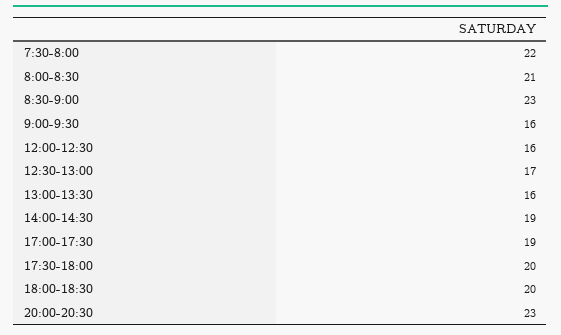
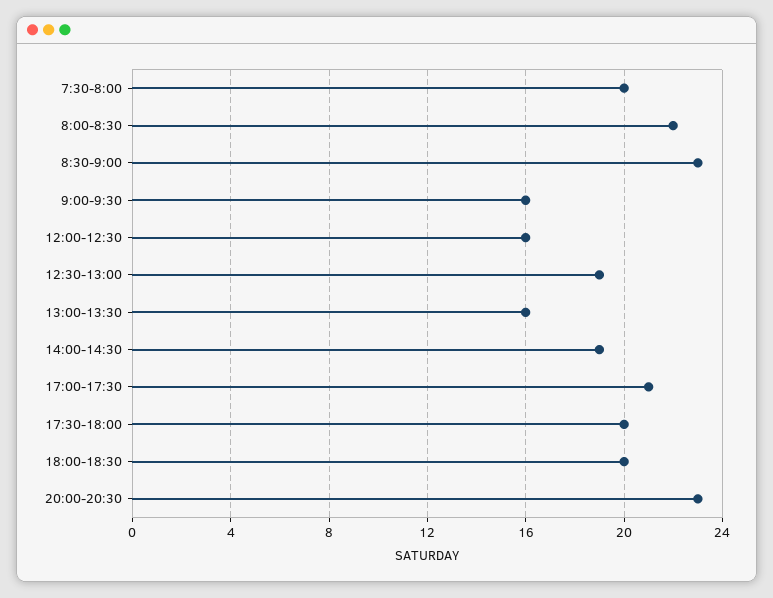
7:30-8:00: 22 -> 20
8:00-8:30: 21 -> 22
12:30-13:00: 17 -> 19
17:00-17:30: 19 -> 21

